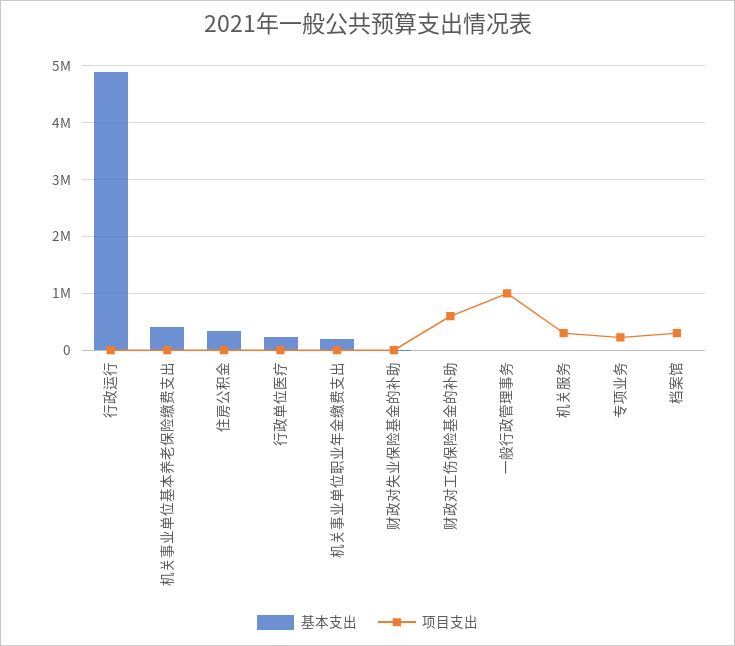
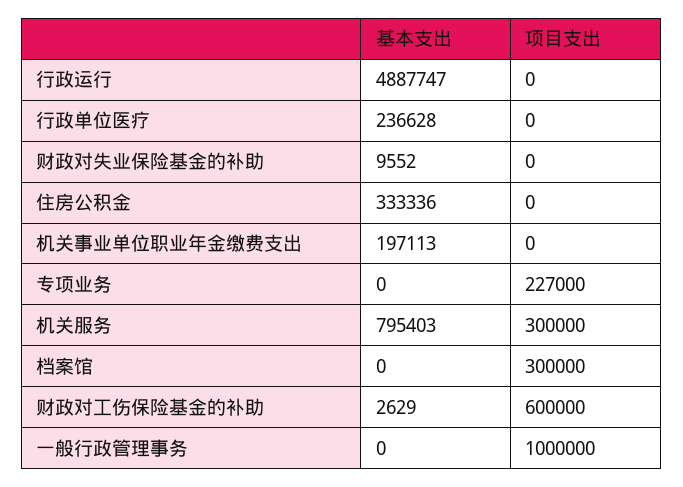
基本支出, 机关事业单位基本养老保险缴费支出: 400000 -> none
项目支出, 机关事业单位基本养老保险缴费支出: 0 -> none
基本支出, 机关服务: 0 -> 795403

